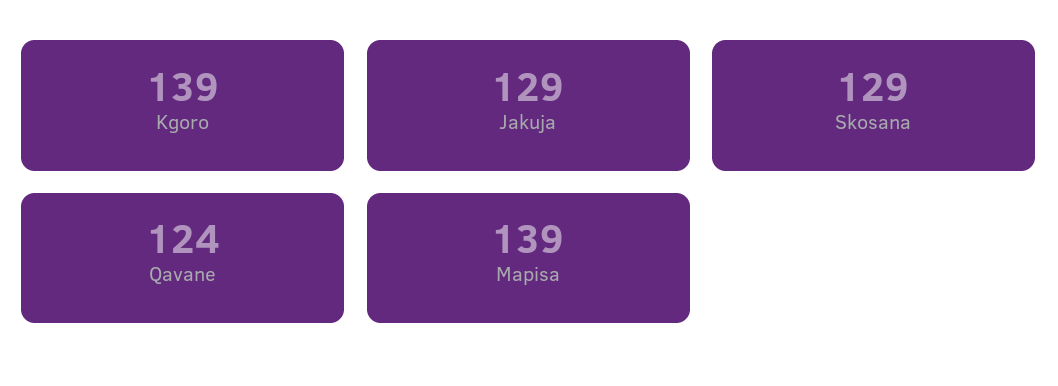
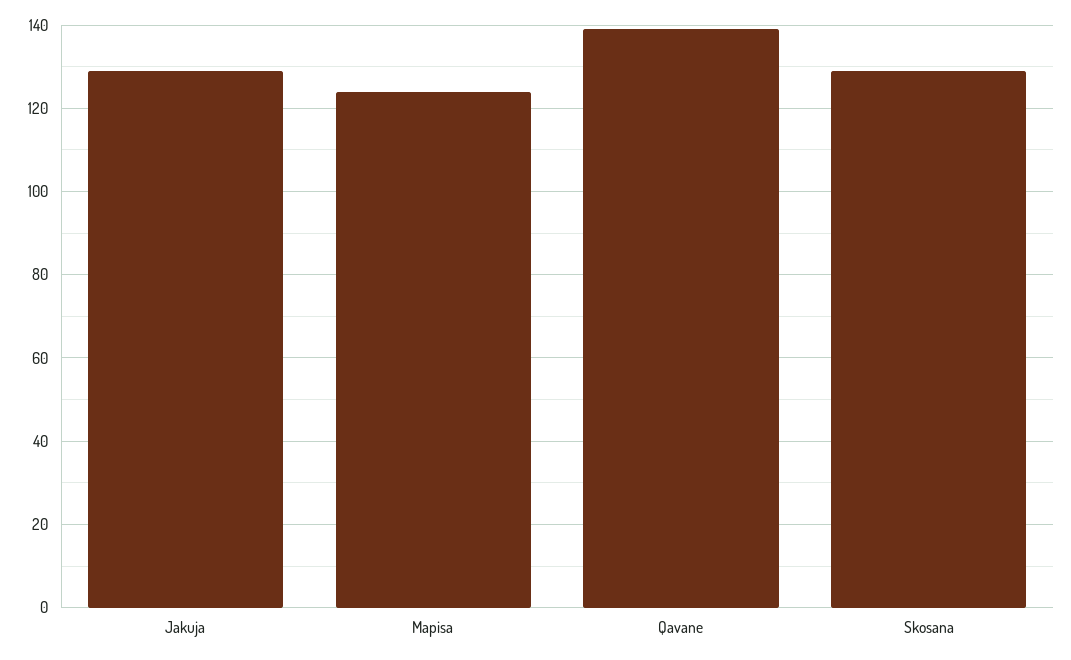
Kgoro: 139 -> none
Qavane: 124 -> 140
Mapisa: 139 -> 125

